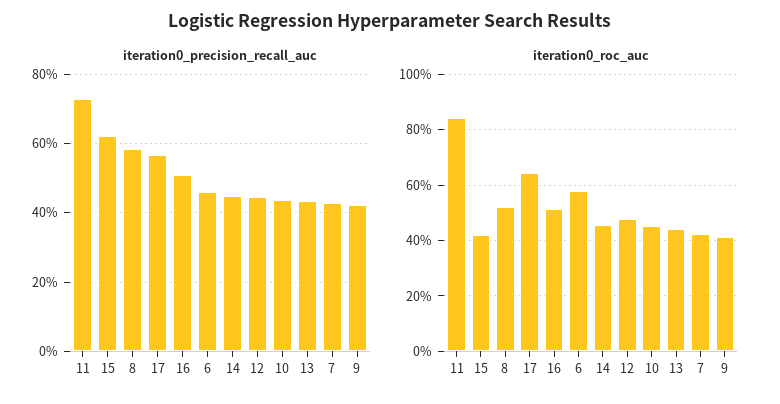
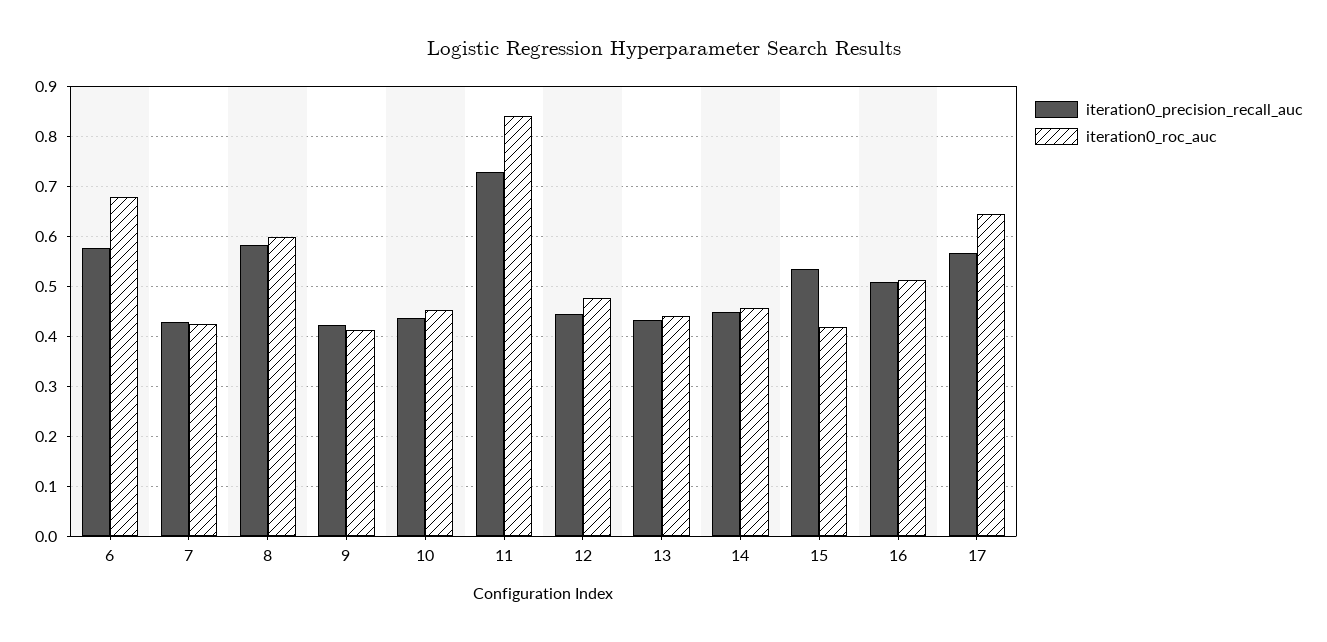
iteration0_precision_recall_auc, 15: 0.62 -> 0.54
iteration0_precision_recall_auc, 6: 0.46 -> 0.58
iteration0_roc_auc, 8: 0.525 -> 0.6
iteration0_roc_auc, 6: 0.575 -> 0.68

